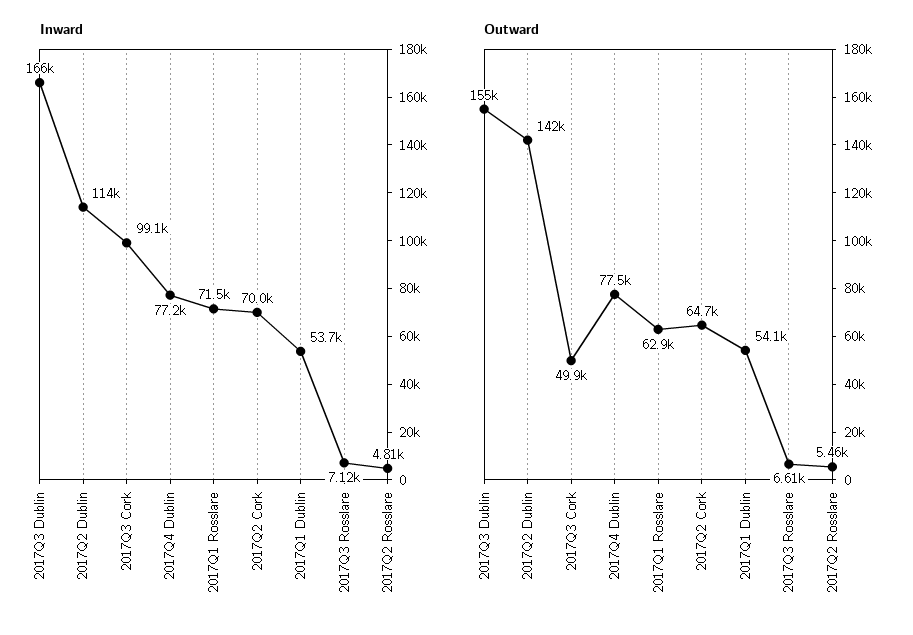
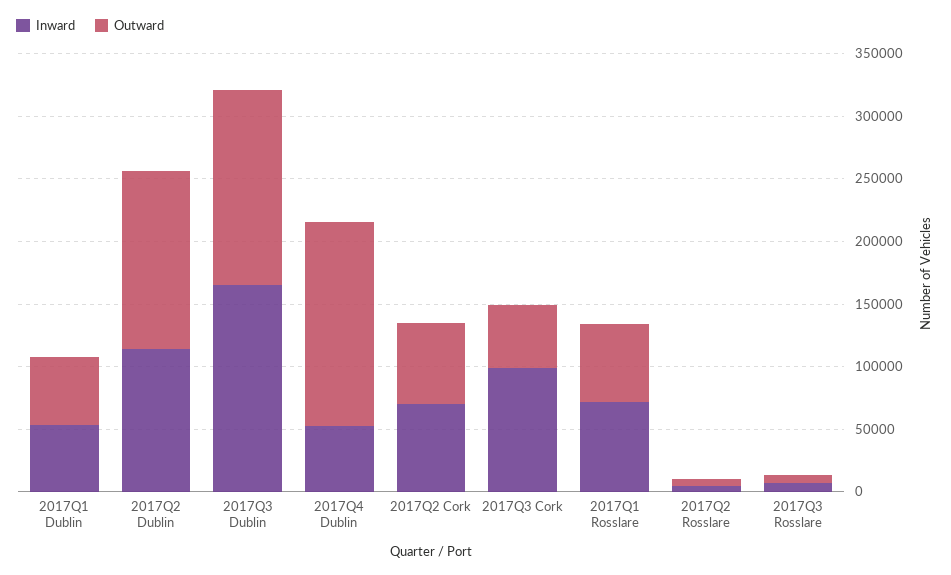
Inward, 2017Q4 Dublin: 77200 -> 50000
Outward, 2017Q4 Dublin: 77500 -> 160000

